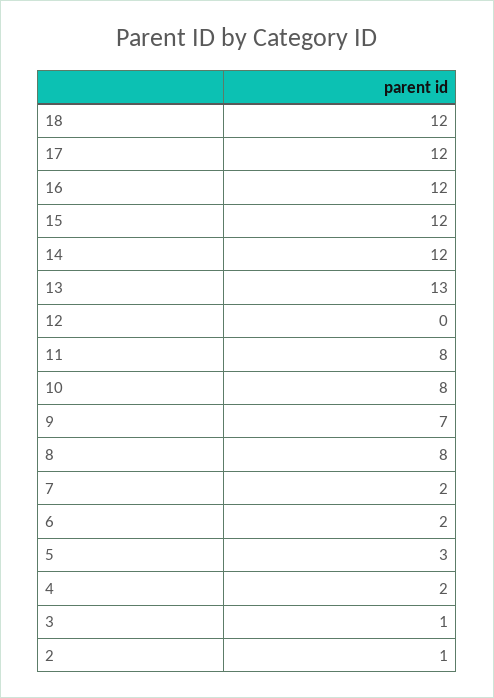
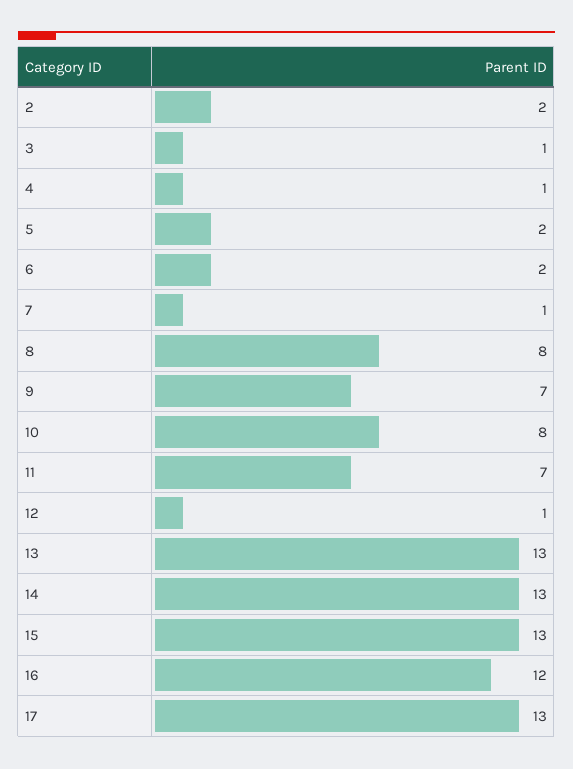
18: 12 -> none
17: 12 -> 13
15: 12 -> 13
14: 12 -> 13
12: 0 -> 1
11: 8 -> 7
7: 2 -> 1
5: 3 -> 2
4: 2 -> 1
2: 1 -> 2

